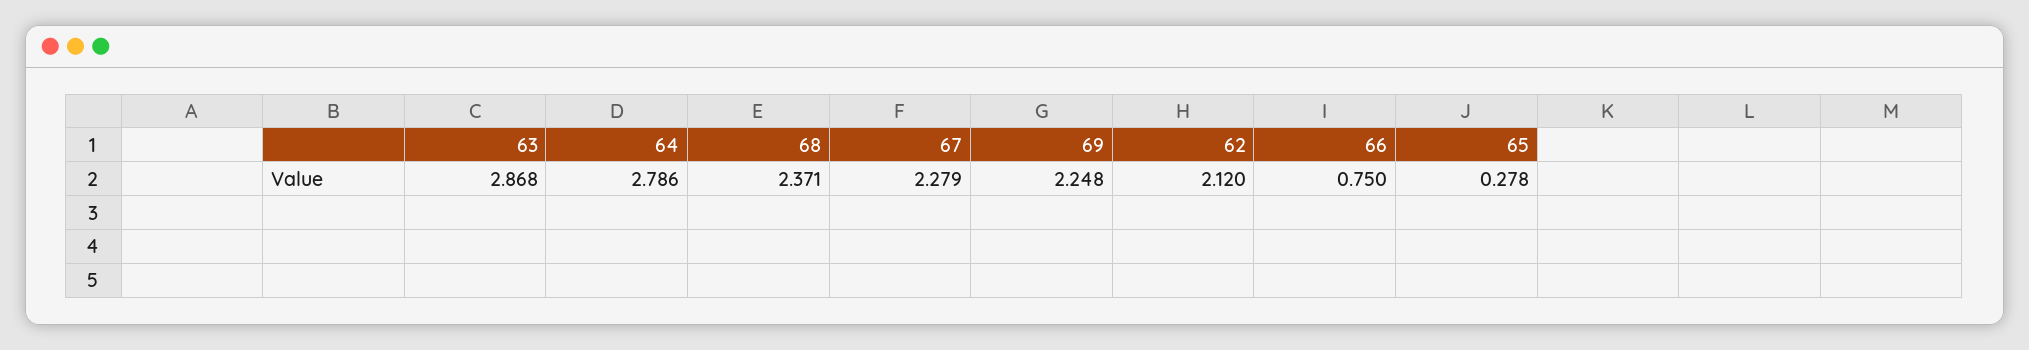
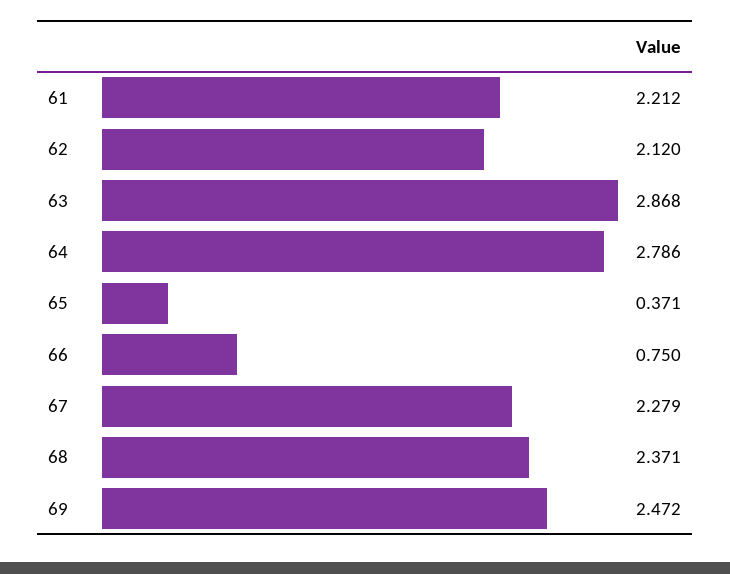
69: 2.248 -> 2.472
65: 0.278 -> 0.371
61: none -> 2.212

